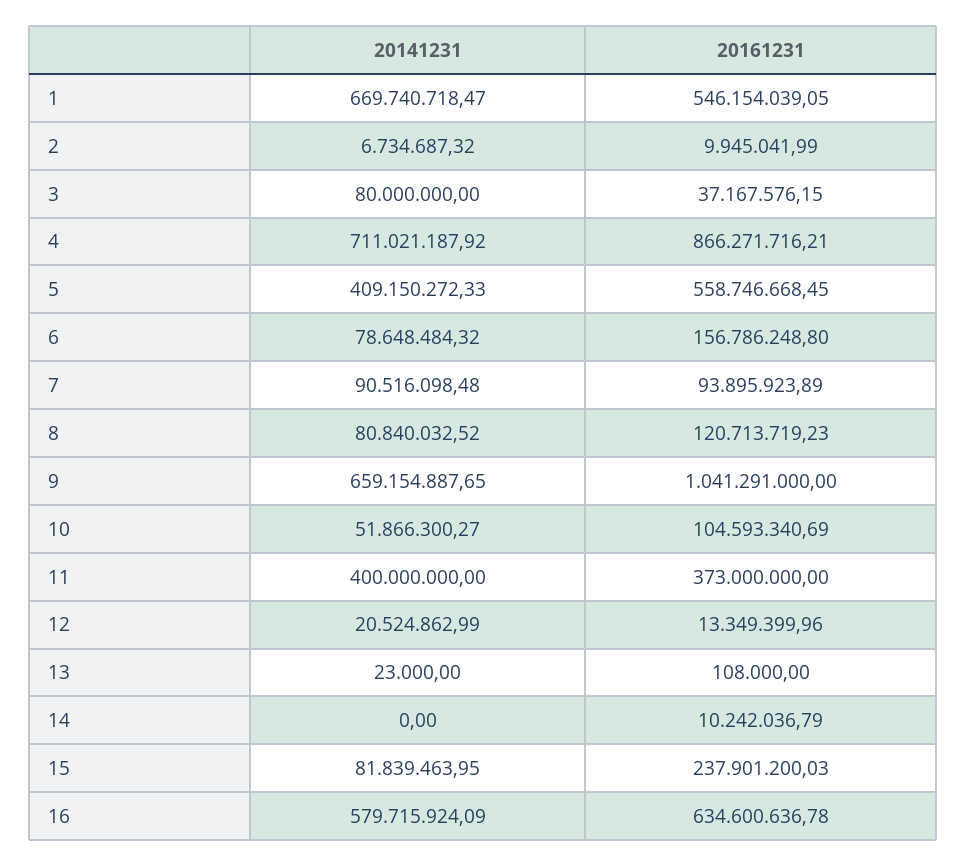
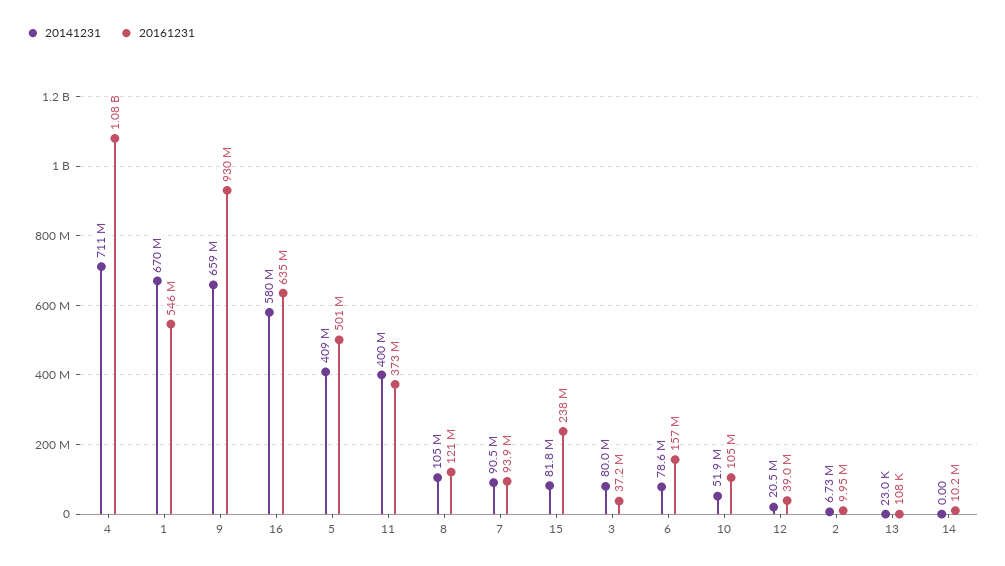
20161231, 4: 866271716.21 -> 1080000000
20161231, 5: 558746668.45 -> 501000000
20141231, 8: 80840032.52 -> 105000000
20161231, 9: 1041291000 -> 930000000
20161231, 12: 13349399.96 -> 39000000

